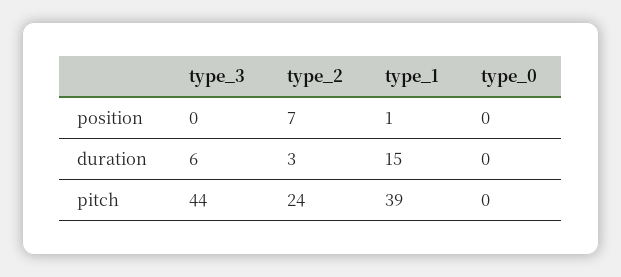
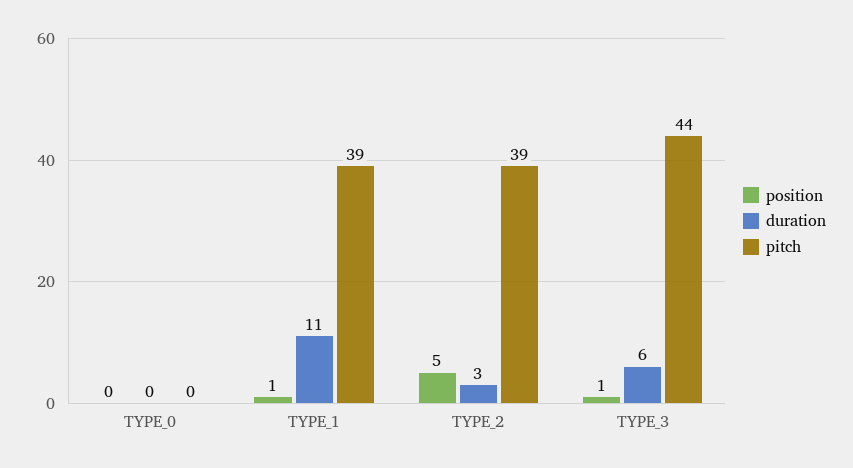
position, type_3: 0 -> 1
position, type_2: 7 -> 5
duration, type_1: 15 -> 11
pitch, type_2: 24 -> 39

